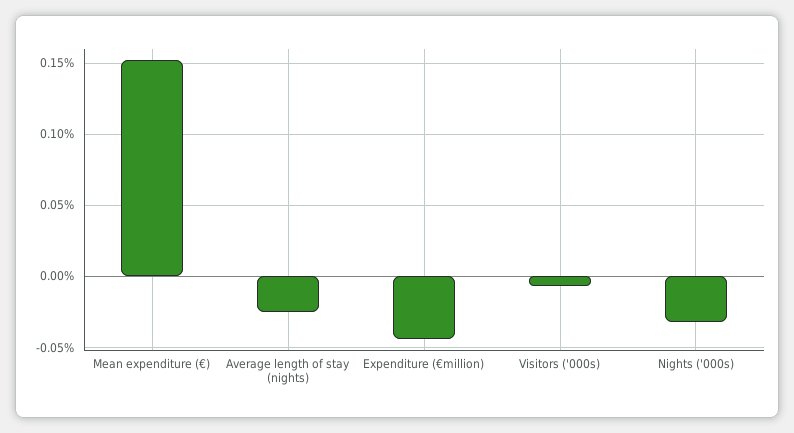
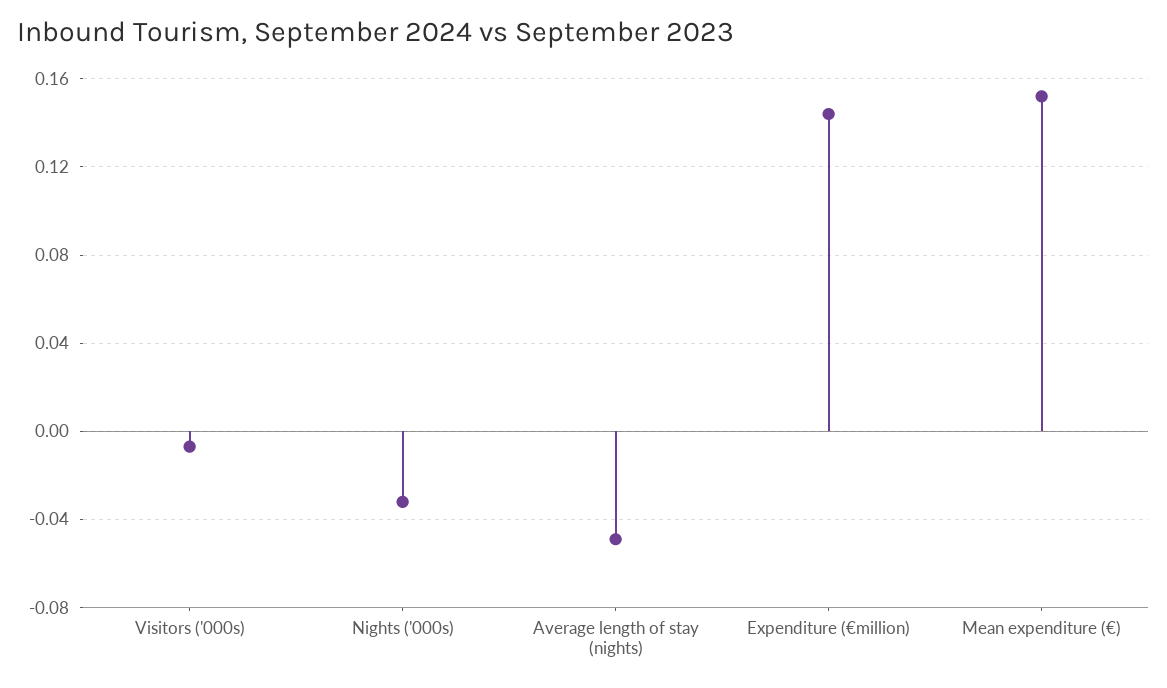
Average length of stay (nights): -0.025 -> -0.05
Expenditure (€million): -0.045 -> 0.145

